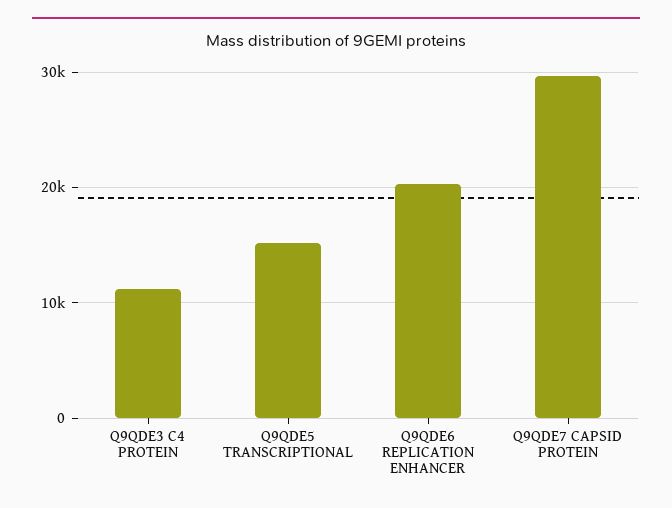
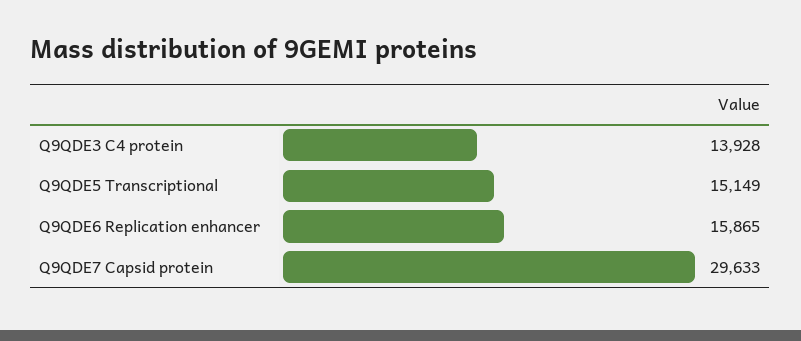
Q9QDE3 C4 PROTEIN: 11000 -> 13928
Q9QDE6 REPLICATION ENHANCER: 20000 -> 15865

